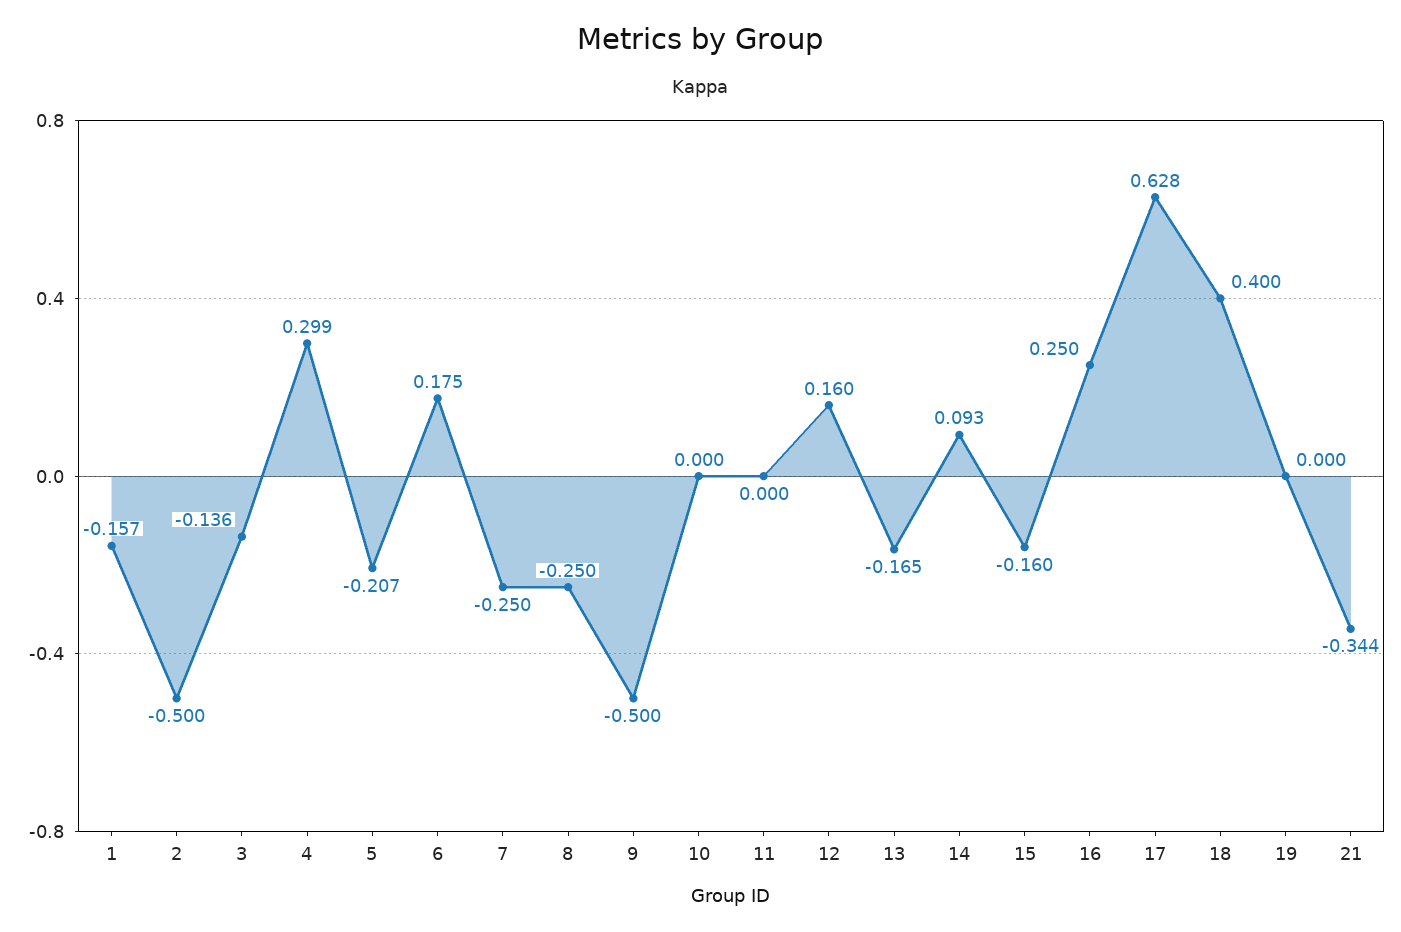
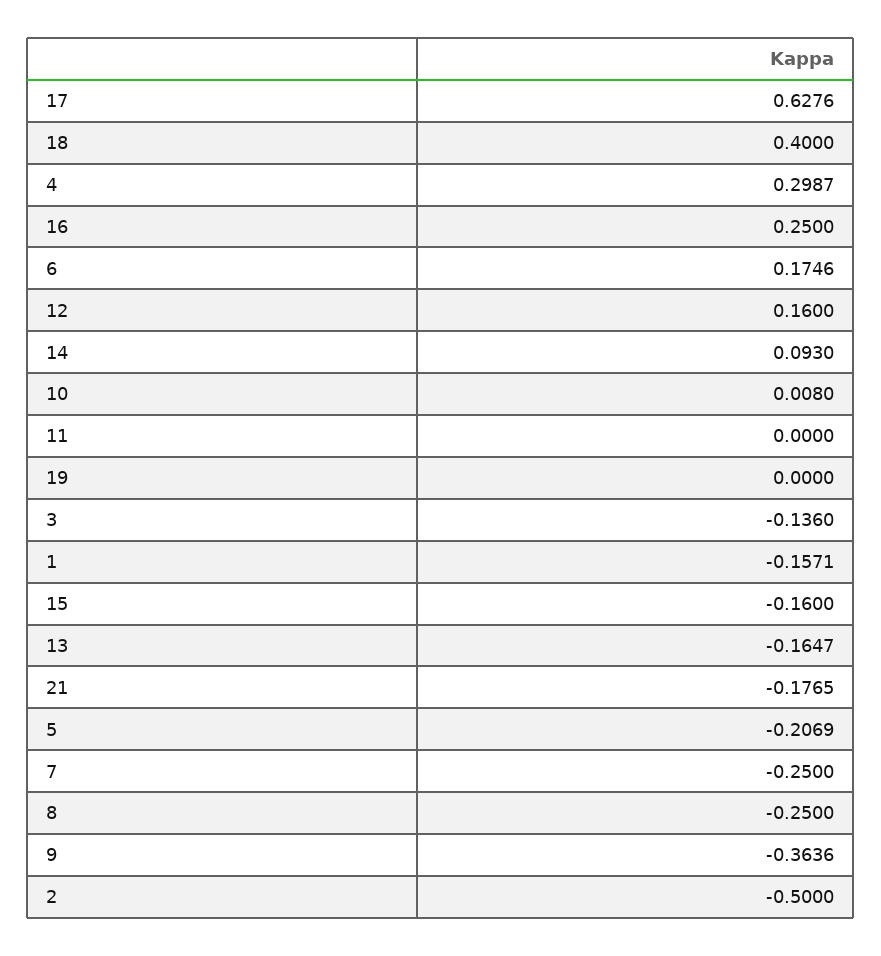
9: -0.5 -> -0.3636
10: 0 -> 0.008
21: -0.344 -> -0.1765

